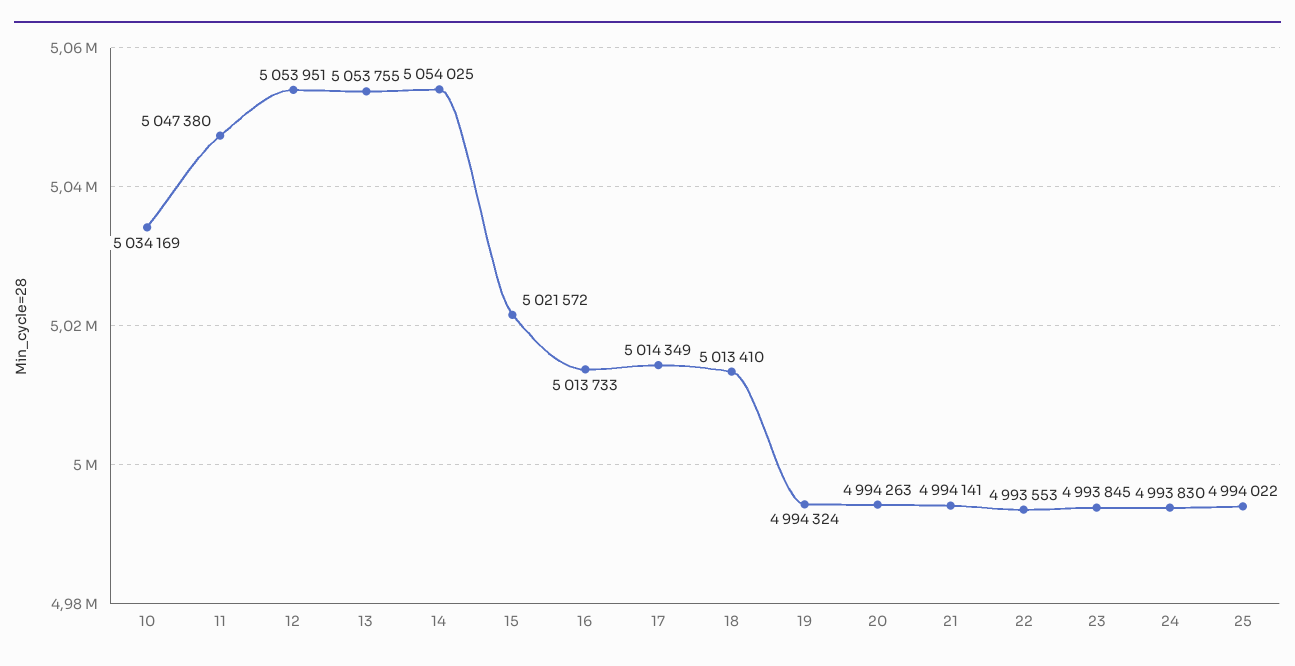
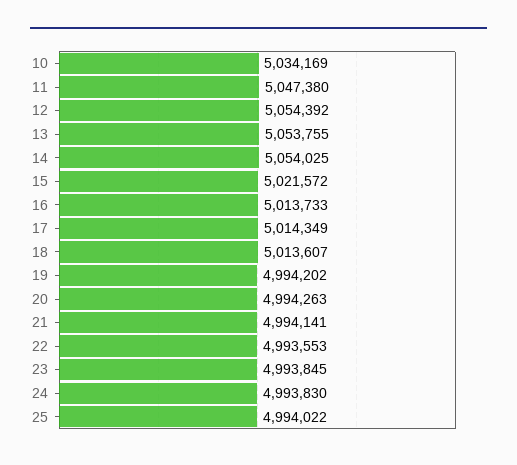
12: 5053951 -> 5054392
18: 5013410 -> 5013607
19: 4994324 -> 4994202

